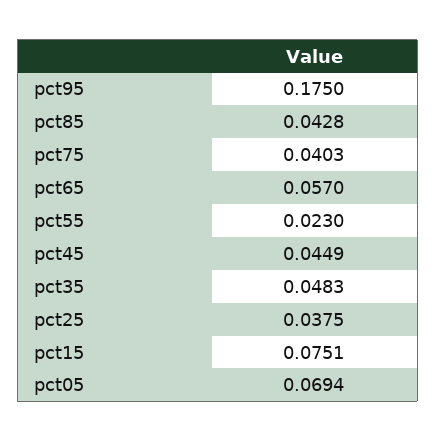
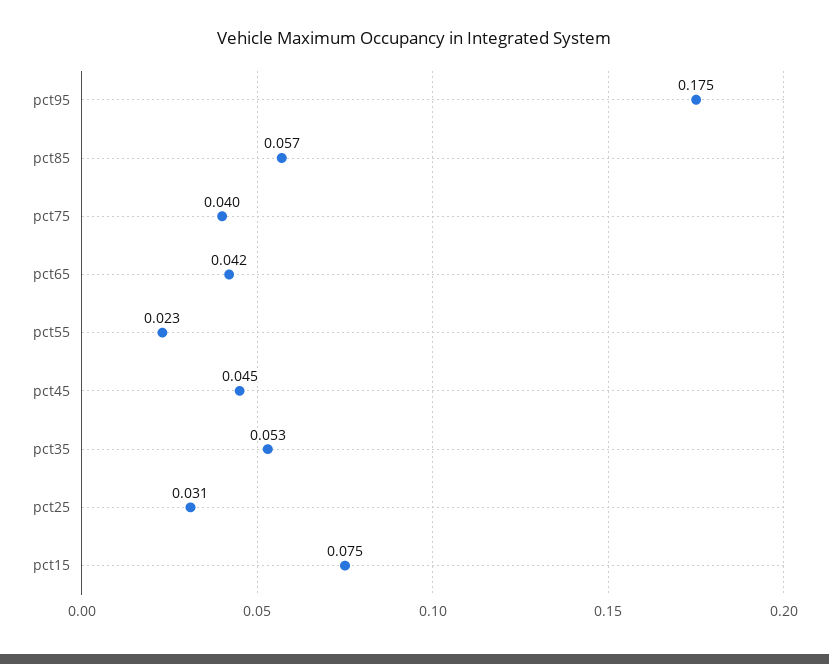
pct85: 0.0428 -> 0.057
pct65: 0.057 -> 0.042
pct35: 0.0483 -> 0.053
pct25: 0.0375 -> 0.031
pct05: 0.0694 -> none

